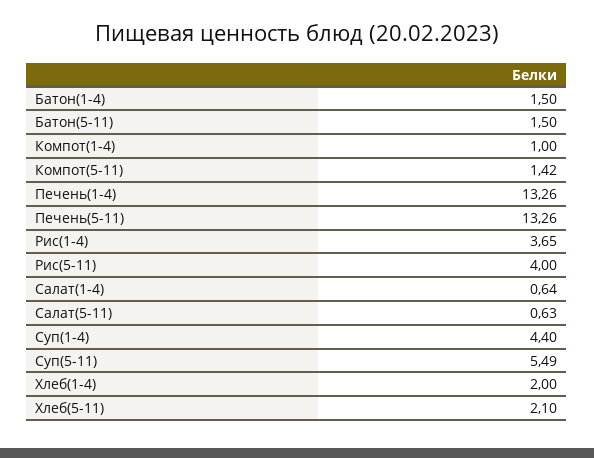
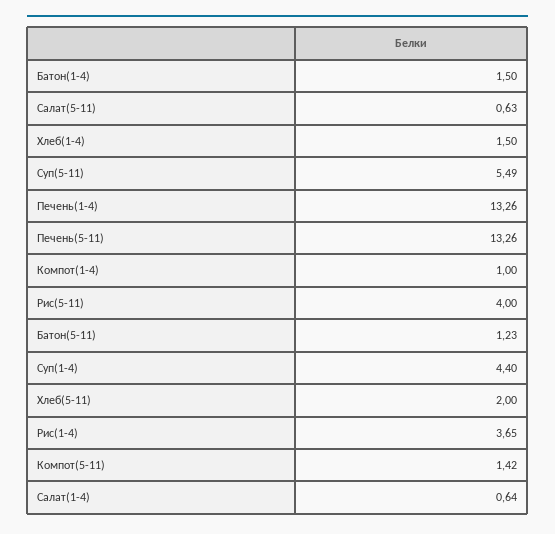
Батон(5-11): 1.5 -> 1.23
Хлеб(1-4): 2 -> 1.5
Хлеб(5-11): 2.1 -> 2

